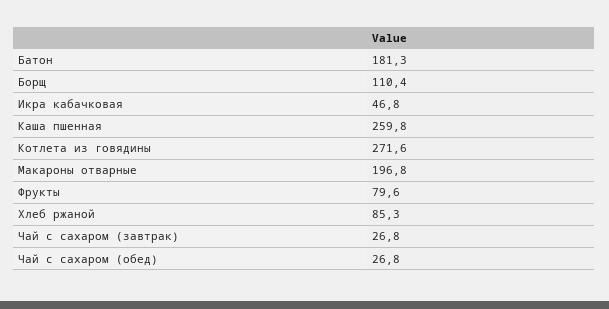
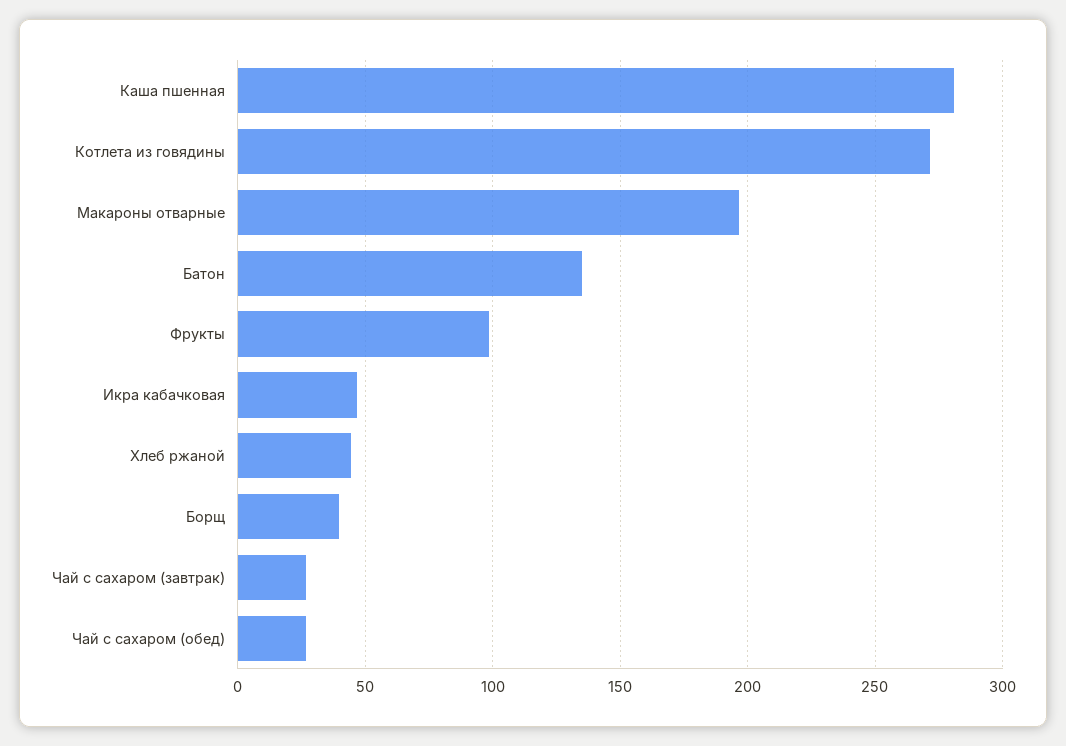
Батон: 181.3 -> 135
Борщ: 110.4 -> 40
Каша пшенная: 259.8 -> 280
Фрукты: 79.6 -> 100
Хлеб ржаной: 85.3 -> 45

